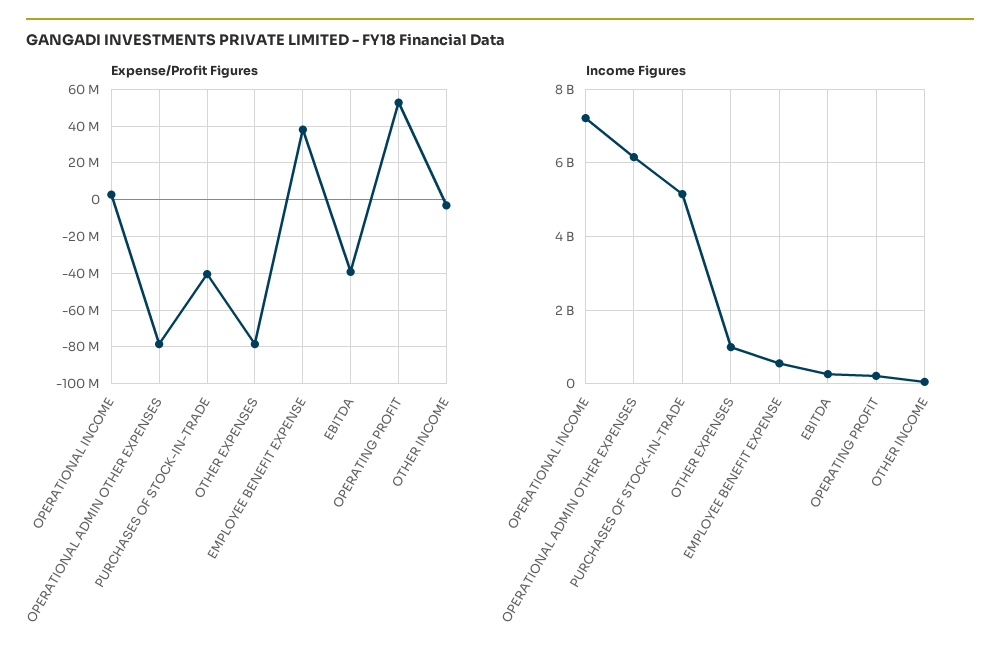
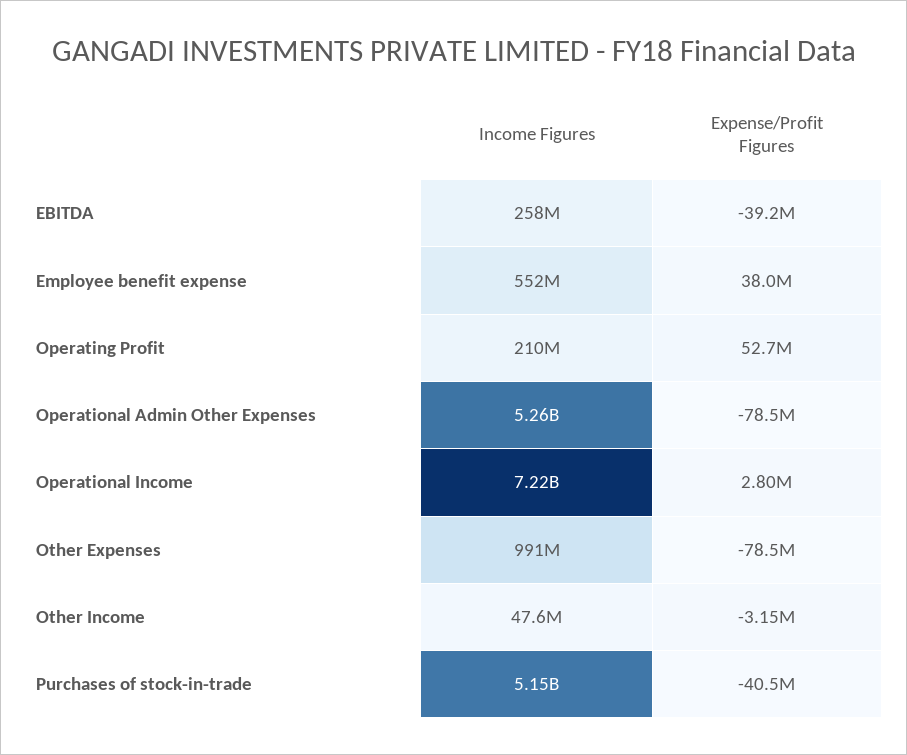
Income Figures, OPERATIONAL ADMIN OTHER EXPENSES: 6200000000 -> 5260000000

